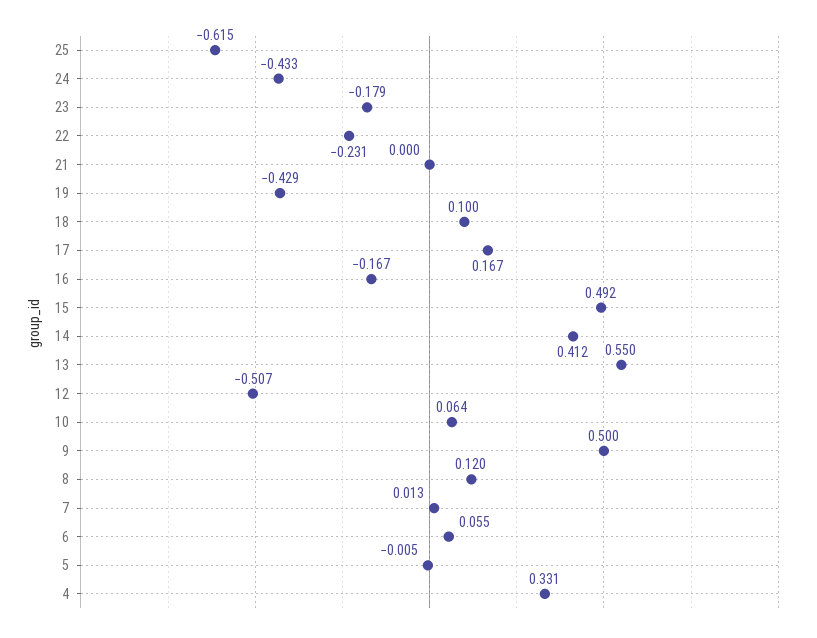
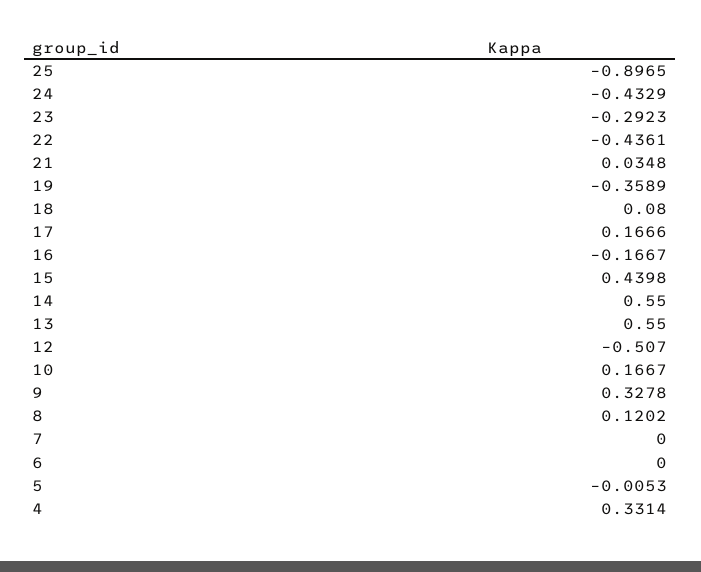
25: -0.615 -> -0.8965
23: -0.179 -> -0.2923
22: -0.231 -> -0.4361
21: 0 -> 0.0348
19: -0.429 -> -0.3589
18: 0.1 -> 0.08
15: 0.492 -> 0.4398
14: 0.412 -> 0.55
10: 0.064 -> 0.1667
9: 0.5 -> 0.3278
7: 0.013 -> 0
6: 0.055 -> 0

